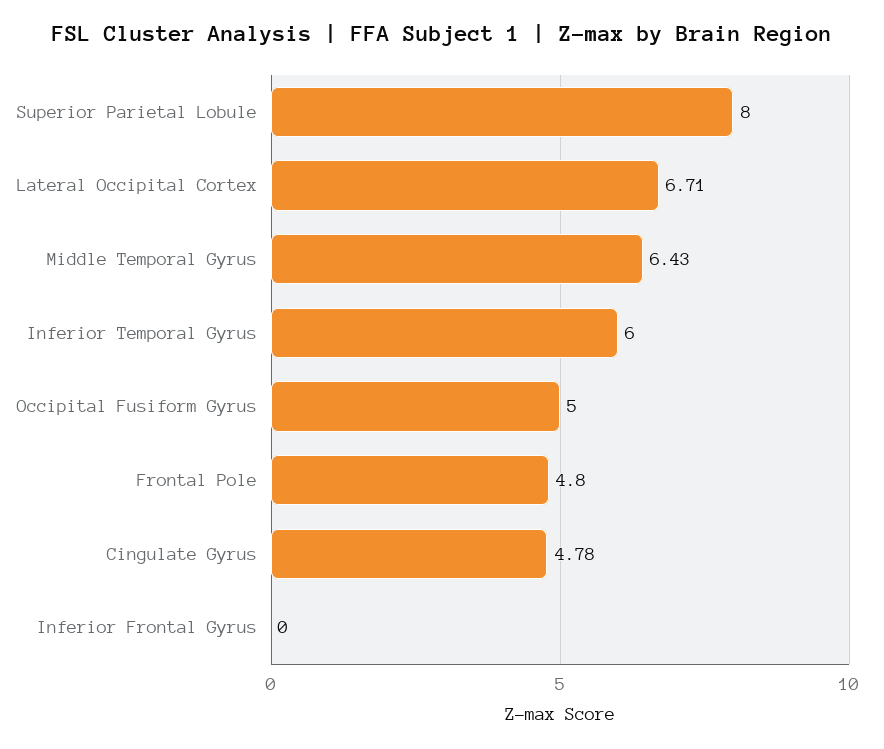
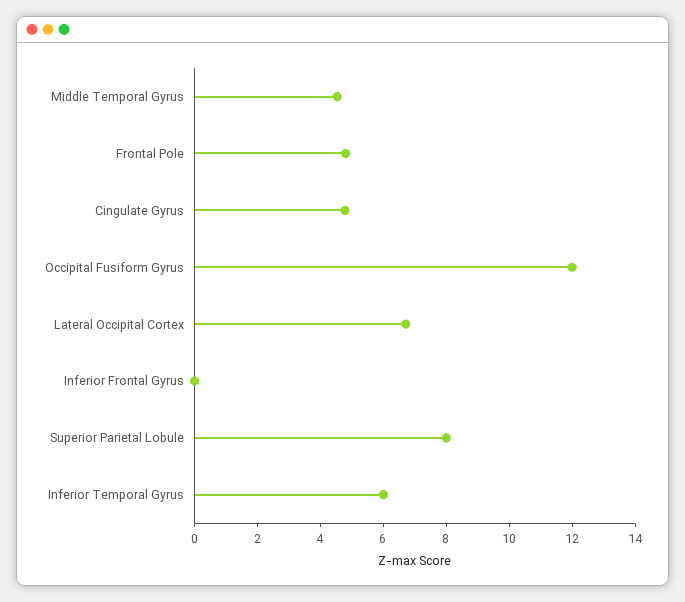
Middle Temporal Gyrus: 6.43 -> 4.5
Occipital Fusiform Gyrus: 5 -> 12

